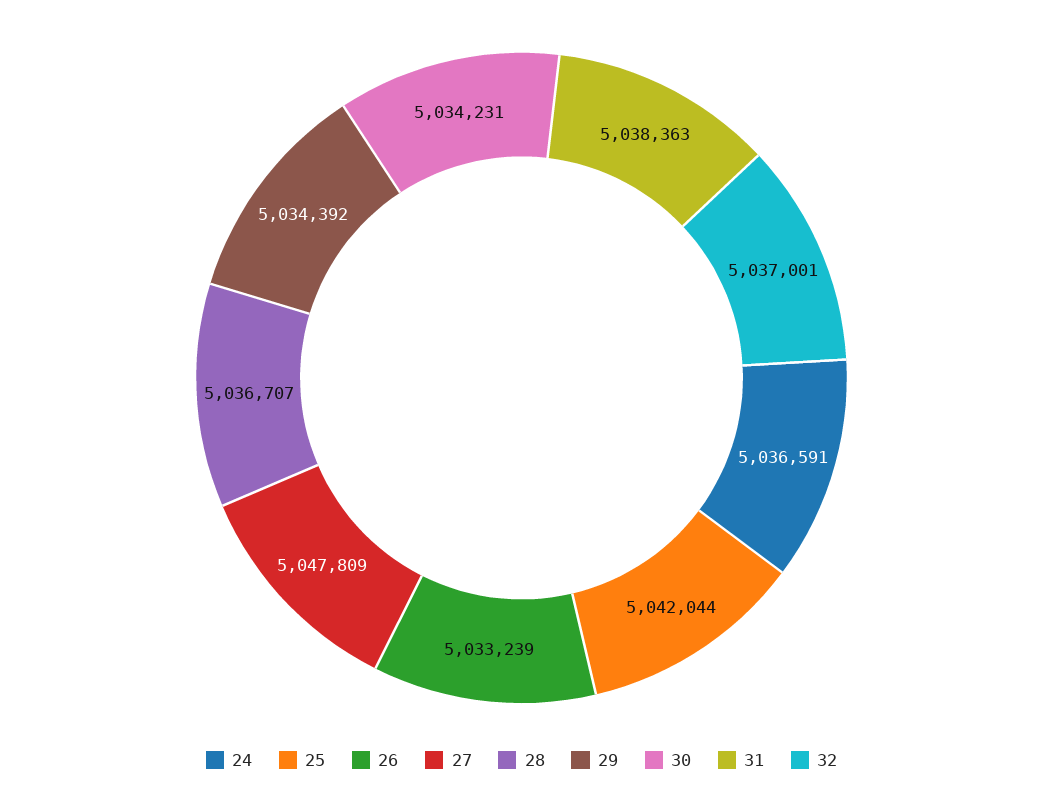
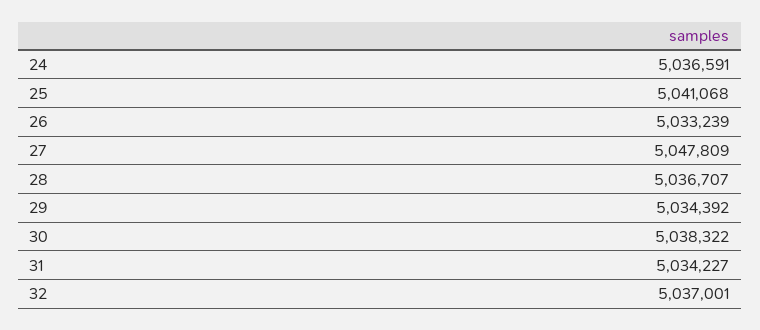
25: 5042044 -> 5041068
30: 5034231 -> 5038322
31: 5038363 -> 5034227

